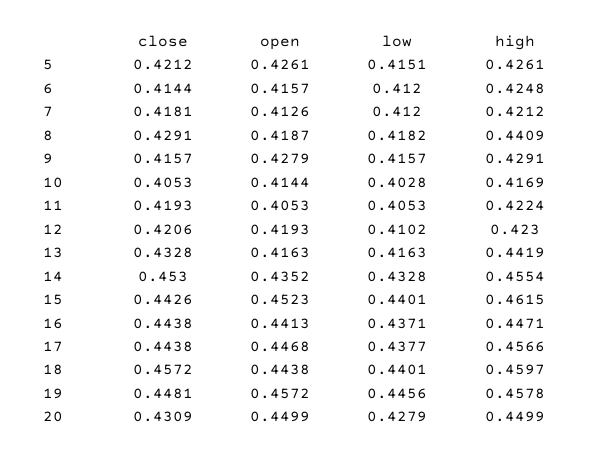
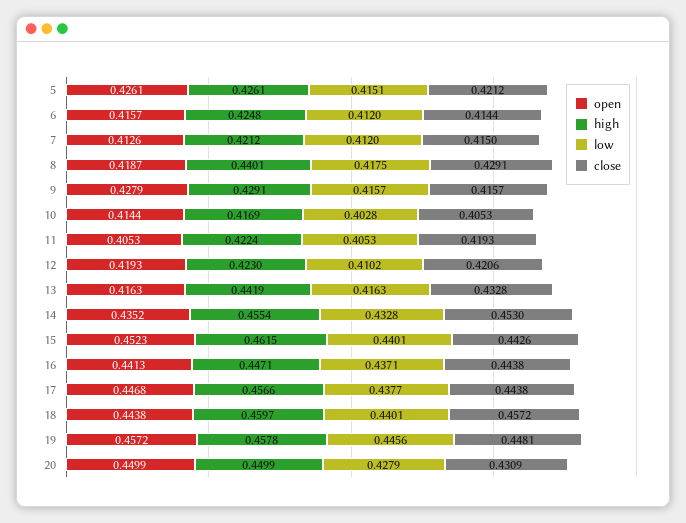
close, 7: 0.4181 -> 0.415
low, 8: 0.4182 -> 0.4175
high, 8: 0.4409 -> 0.4401

